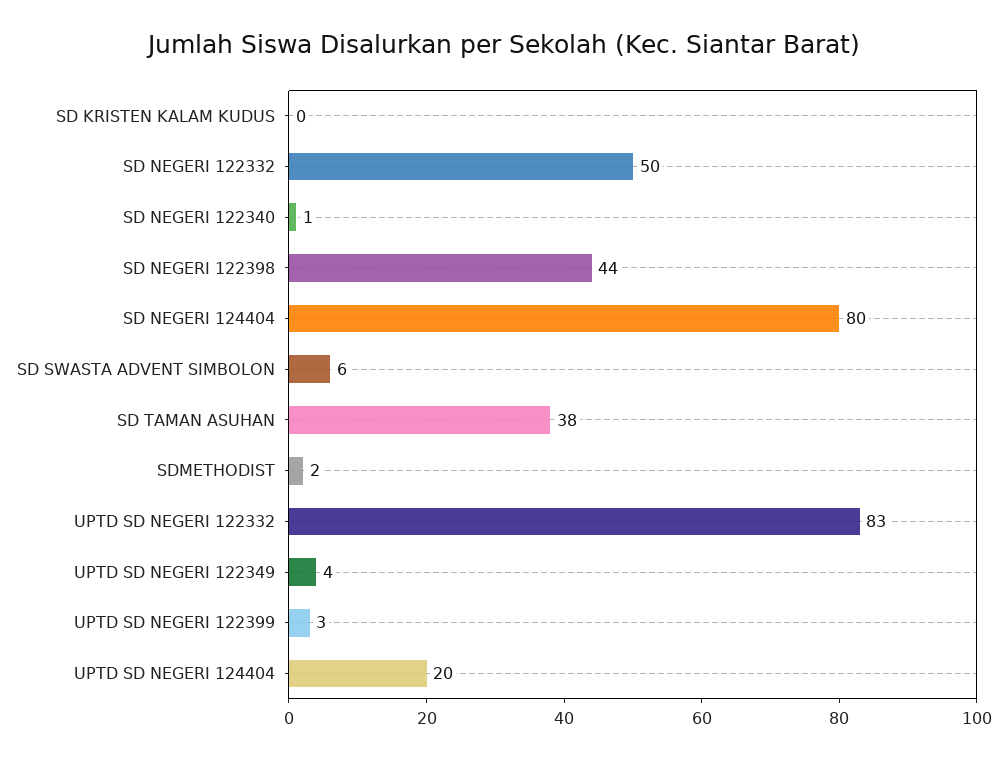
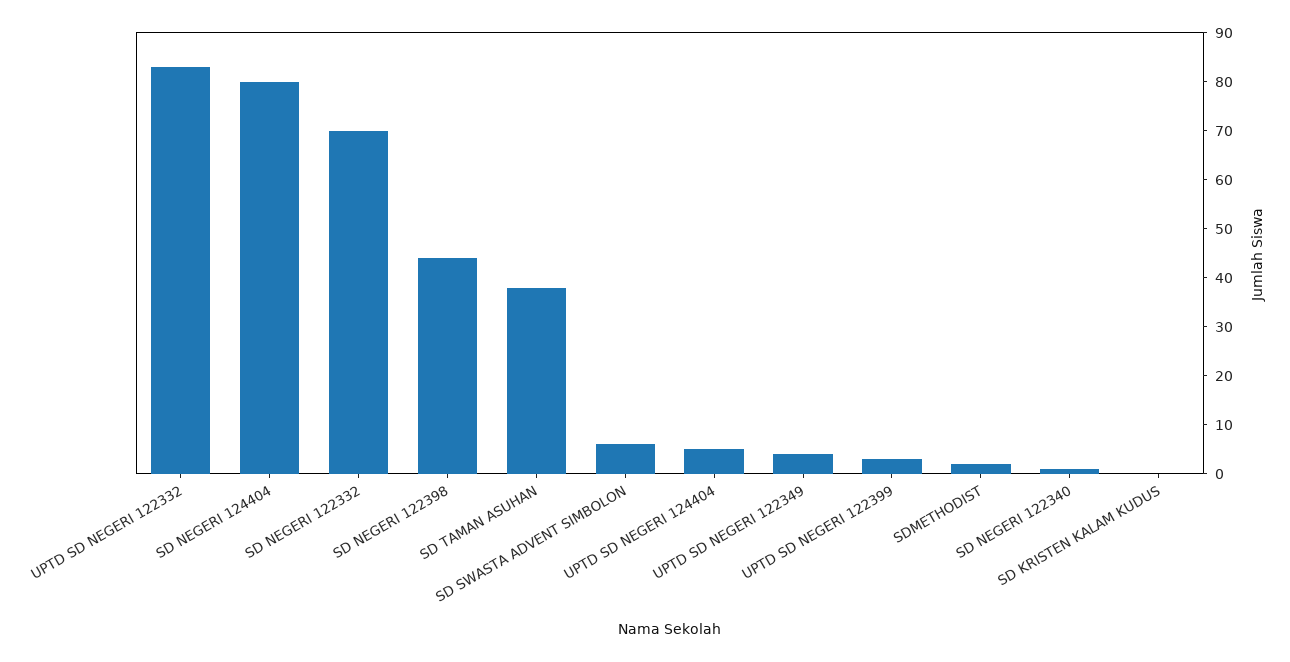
SD NEGERI 122332: 50 -> 70
UPTD SD NEGERI 124404: 20 -> 5

